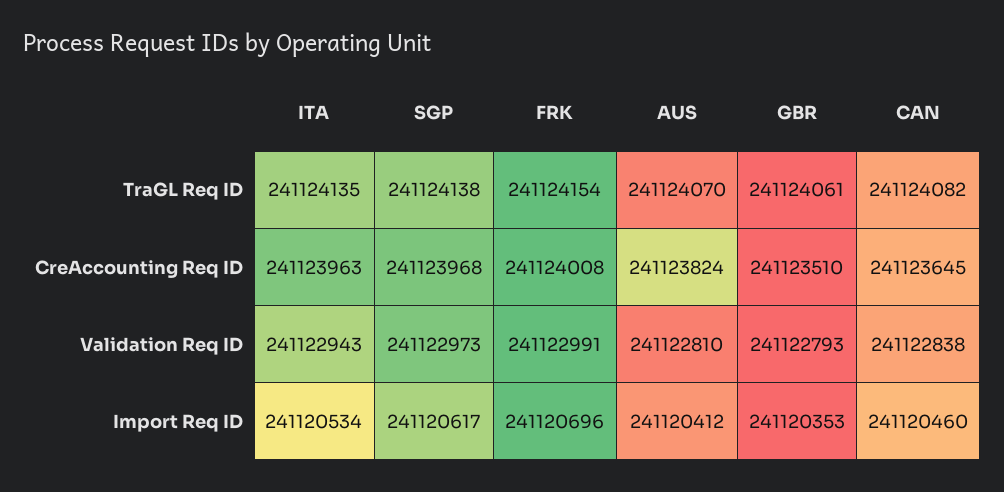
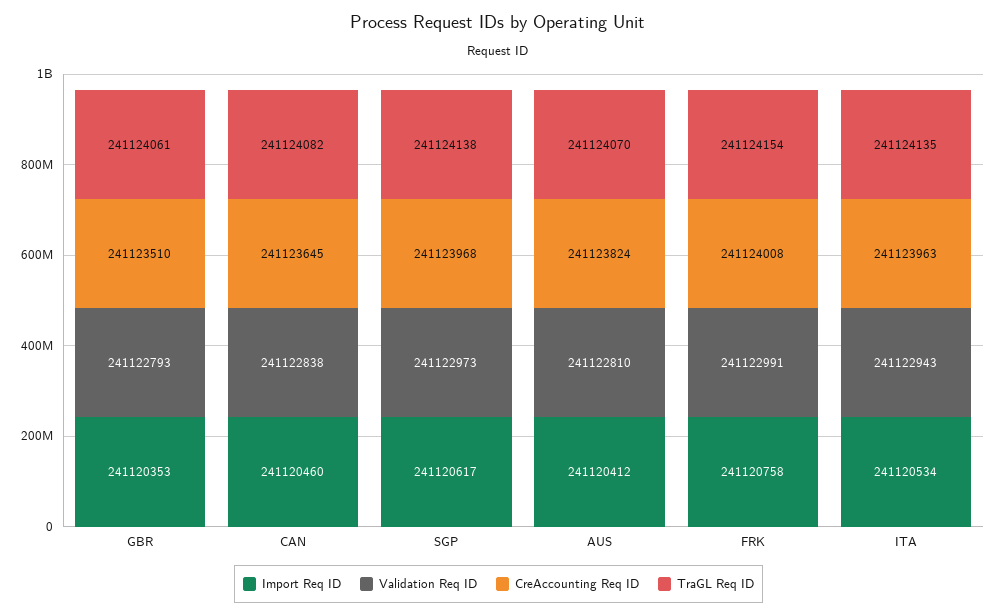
Import Req ID, FRK: 241120696 -> 241120758

